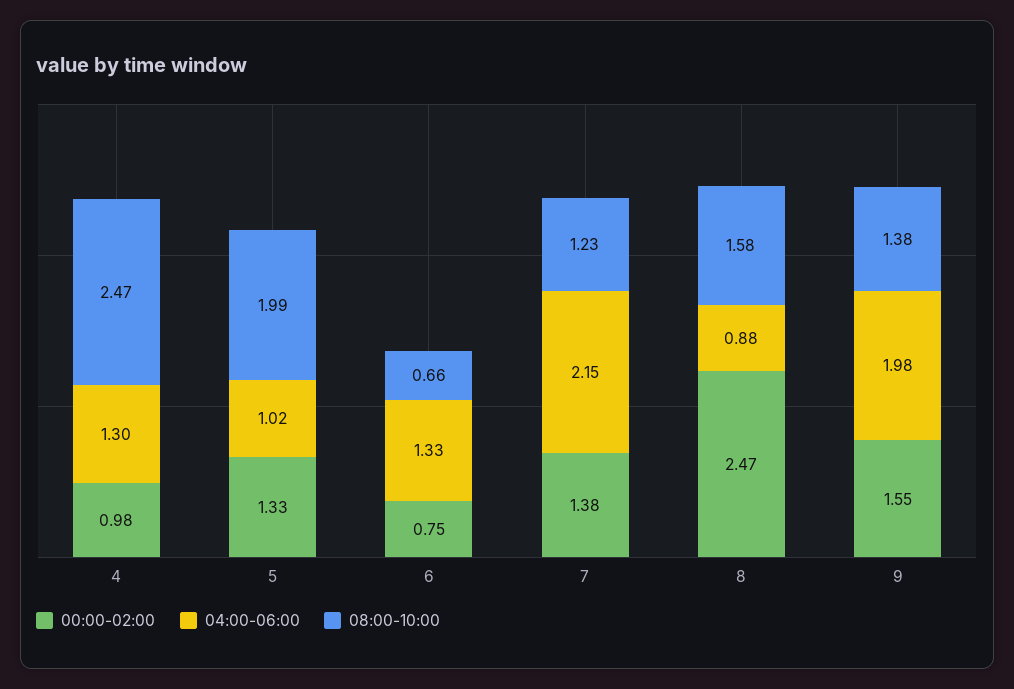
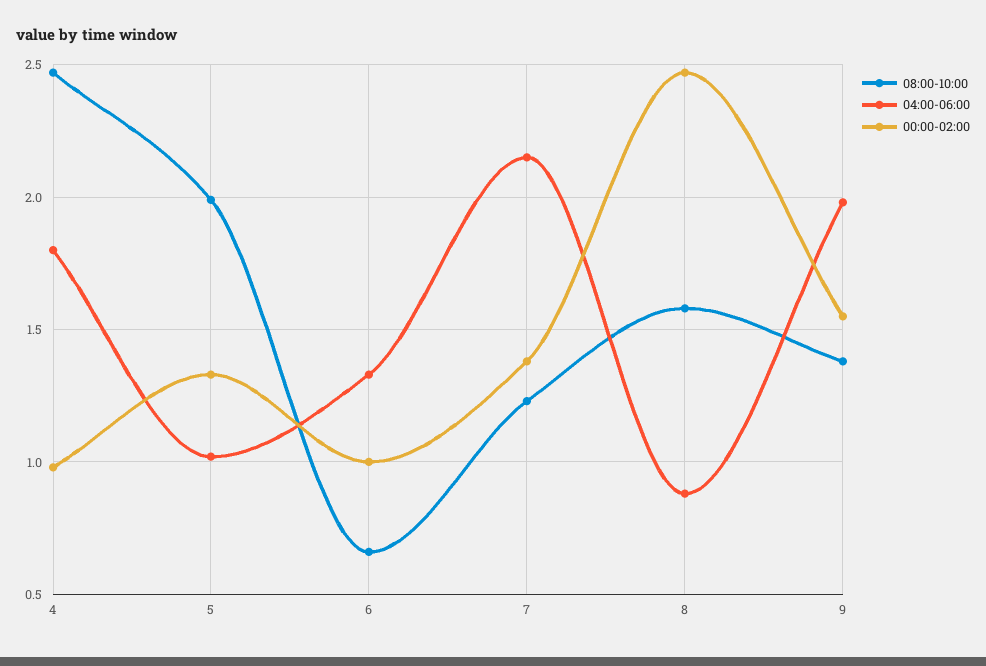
04:00-06:00, 4: 1.3 -> 1.8
00:00-02:00, 6: 0.75 -> 1

